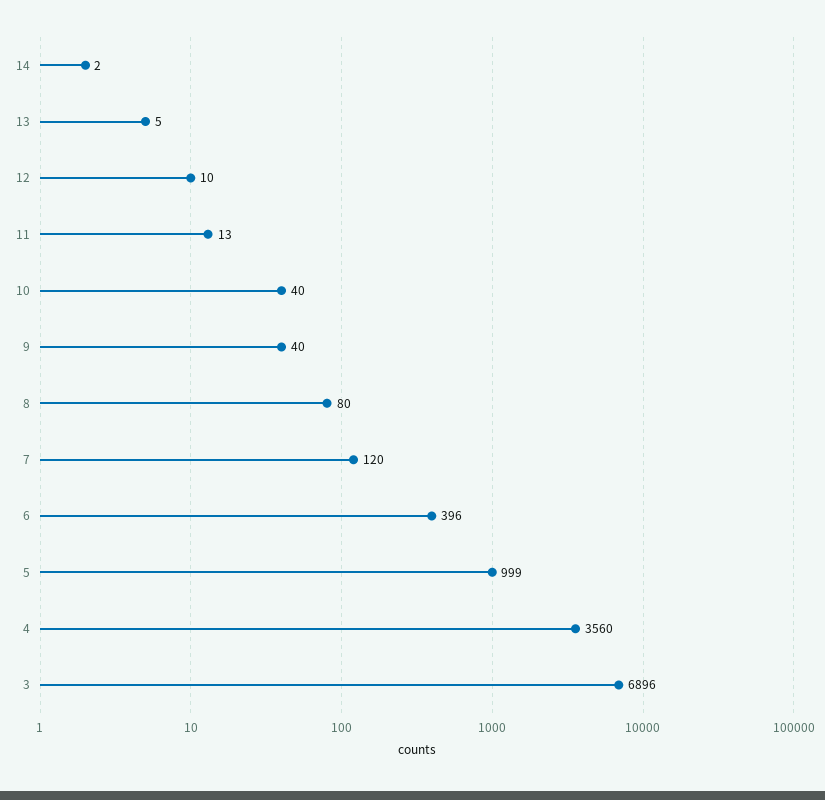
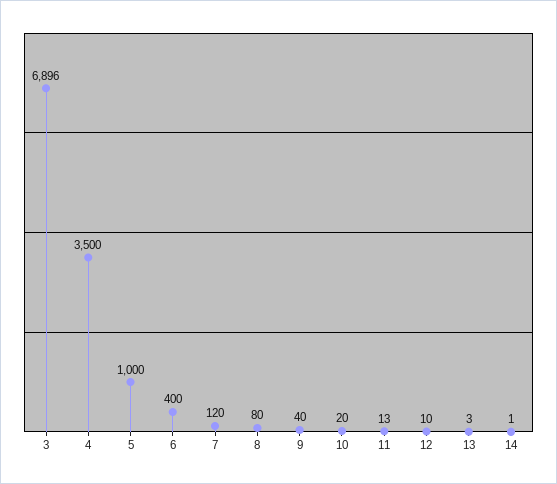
14: 2 -> 1
13: 5 -> 3
10: 40 -> 20
6: 396 -> 400
5: 999 -> 1000
4: 3560 -> 3500

